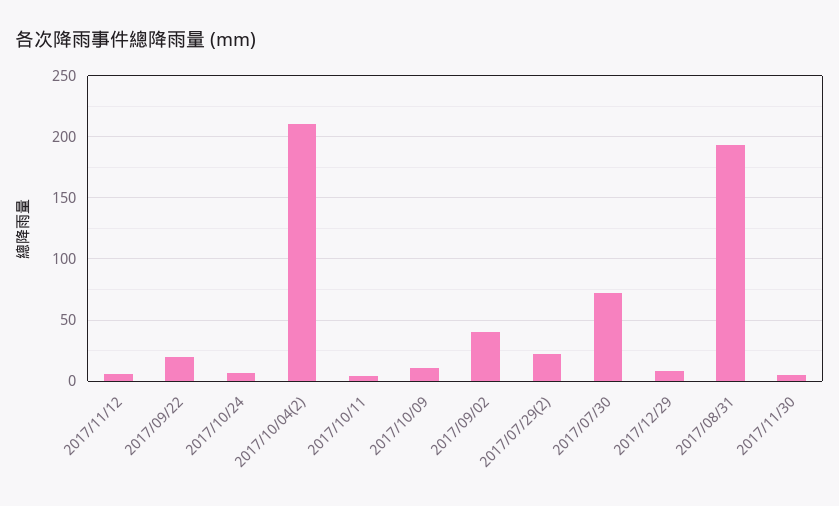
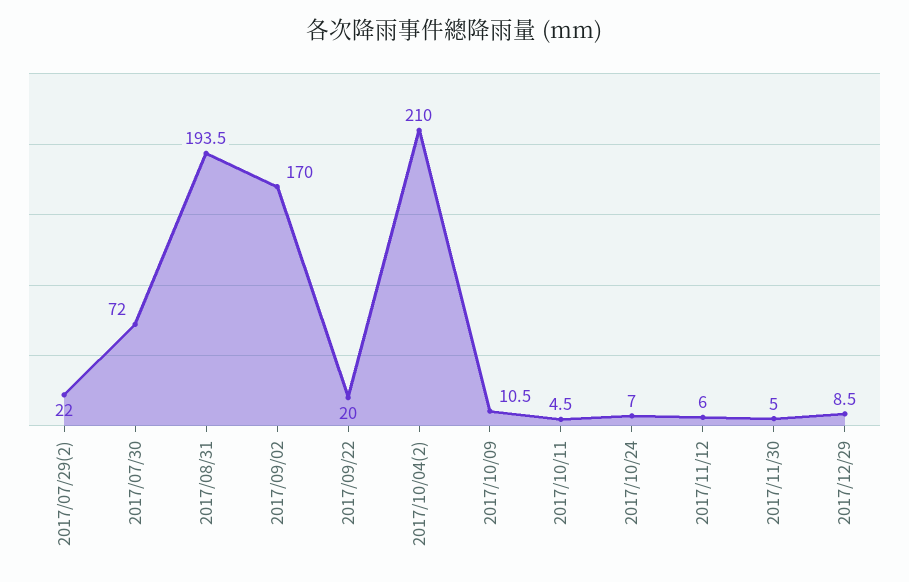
2017/09/02: 40 -> 170

